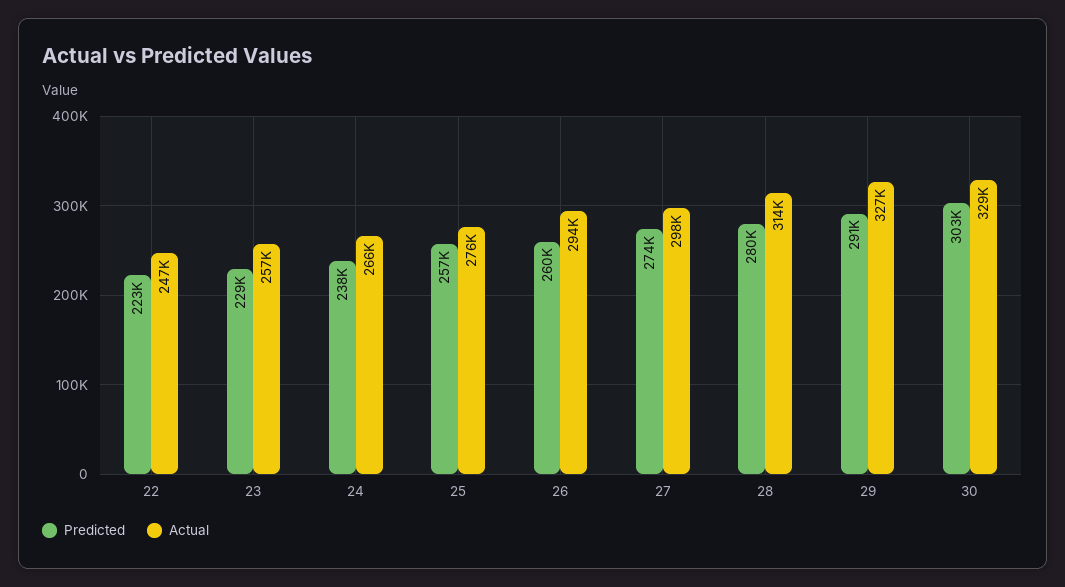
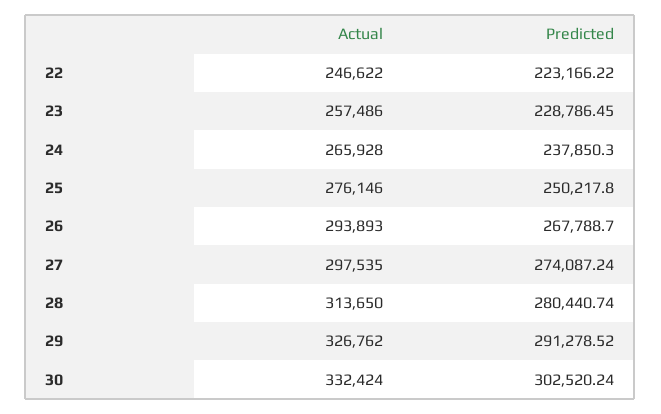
Predicted, 25: 257000 -> 250217.8
Predicted, 26: 260000 -> 267788.7
Actual, 30: 329000 -> 332424

